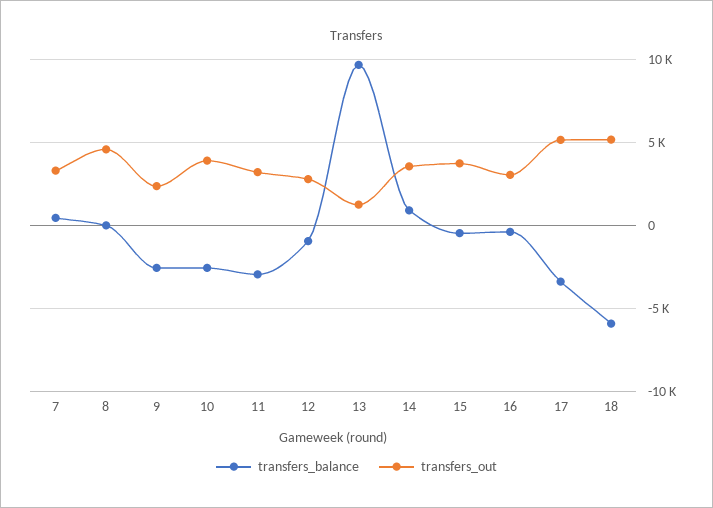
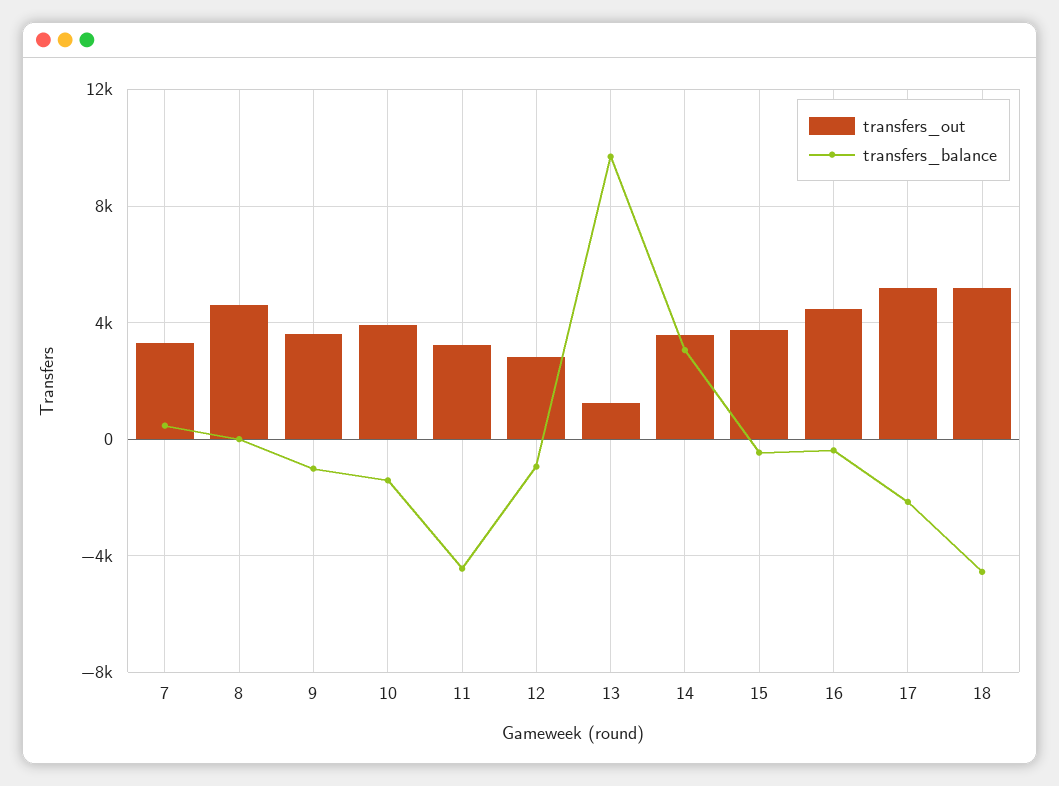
transfers_balance, 9: -2500 -> -1000
transfers_out, 9: 2500 -> 3500
transfers_balance, 10: -2500 -> -1500
transfers_balance, 11: -3000 -> -4500
transfers_balance, 14: 1000 -> 3000
transfers_out, 16: 3000 -> 4500
transfers_balance, 17: -3500 -> -2000
transfers_balance, 18: -6000 -> -4500

